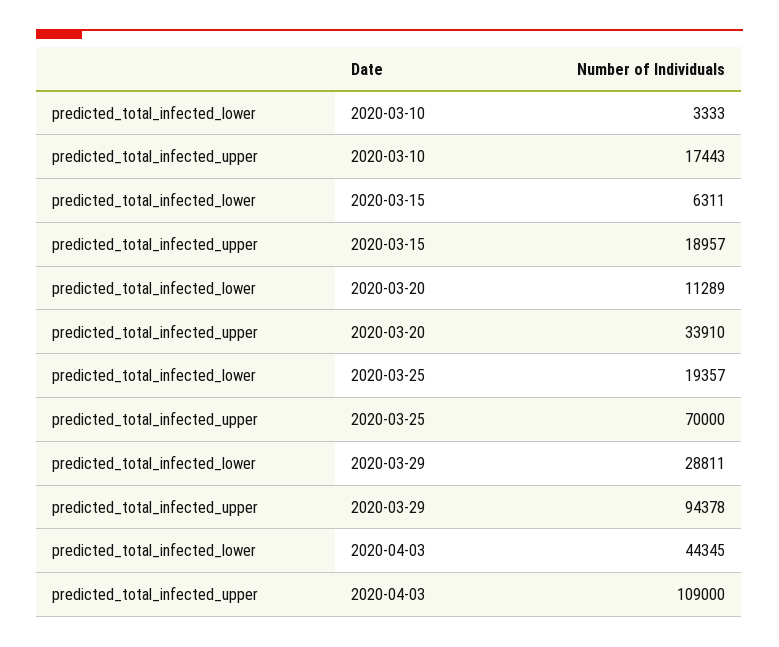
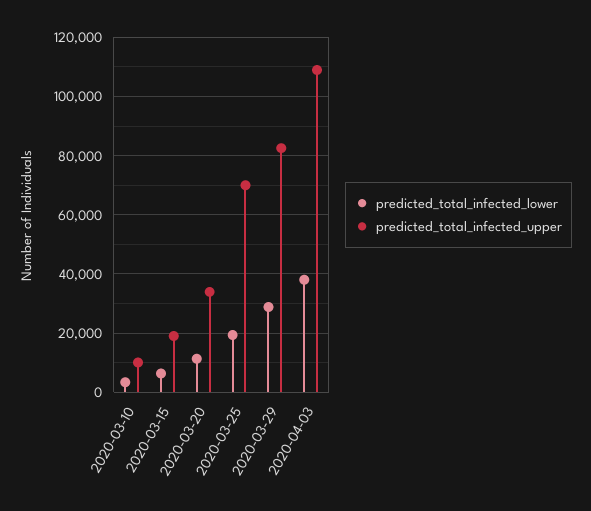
predicted_total_infected_upper, 2020-03-10: 17443 -> 10000
predicted_total_infected_upper, 2020-03-29: 94378 -> 82500
predicted_total_infected_lower, 2020-04-03: 44345 -> 37500

